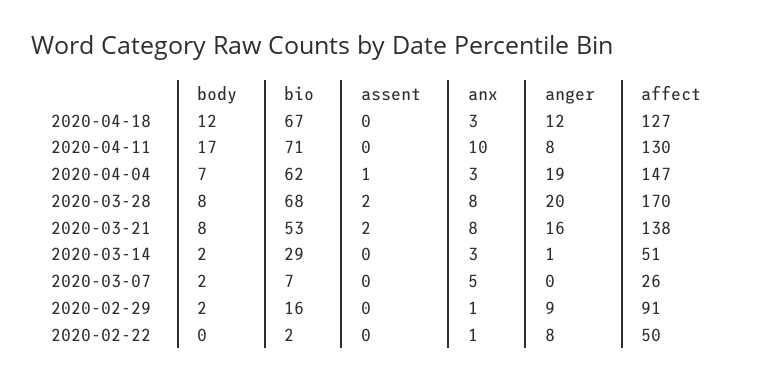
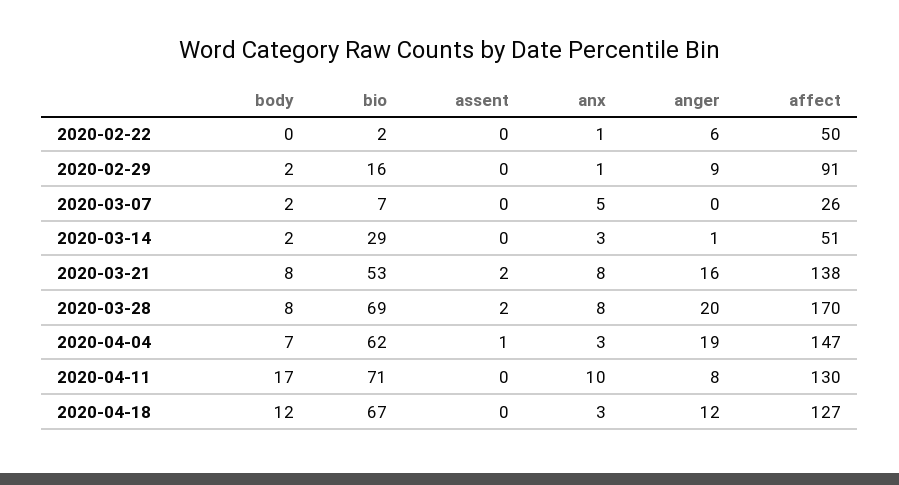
bio, 2020-03-28: 68 -> 69
anger, 2020-02-22: 8 -> 6

